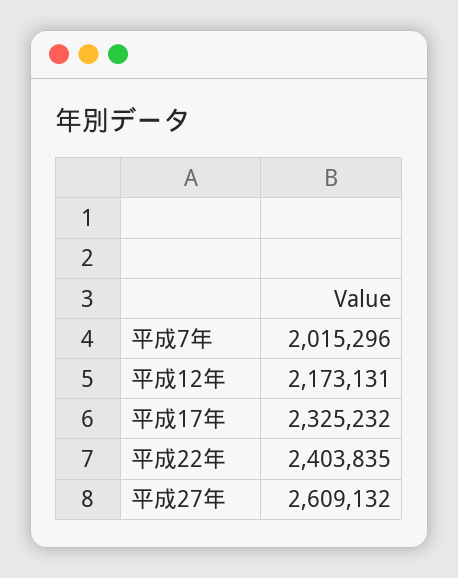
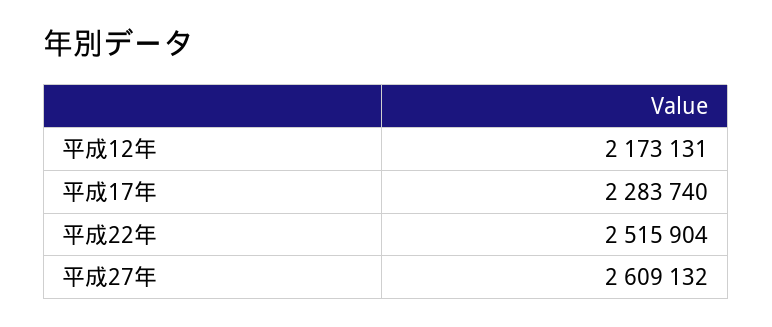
平成7年: 2015296 -> none
平成17年: 2325232 -> 2283740
平成22年: 2403835 -> 2515904

